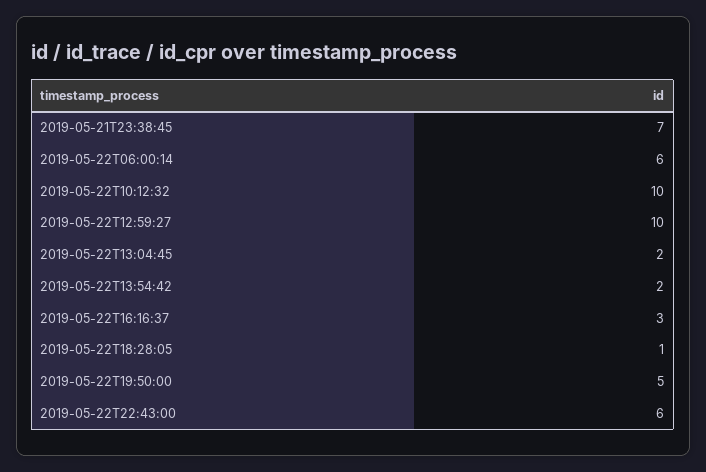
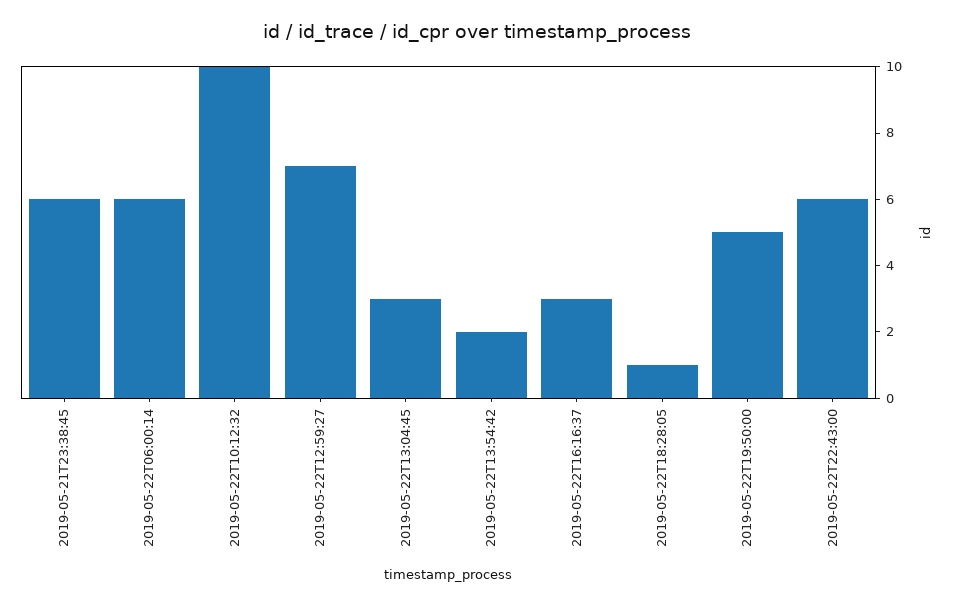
2019-05-21T23:38:45: 7 -> 6
2019-05-22T12:59:27: 10 -> 7
2019-05-22T13:04:45: 2 -> 3

